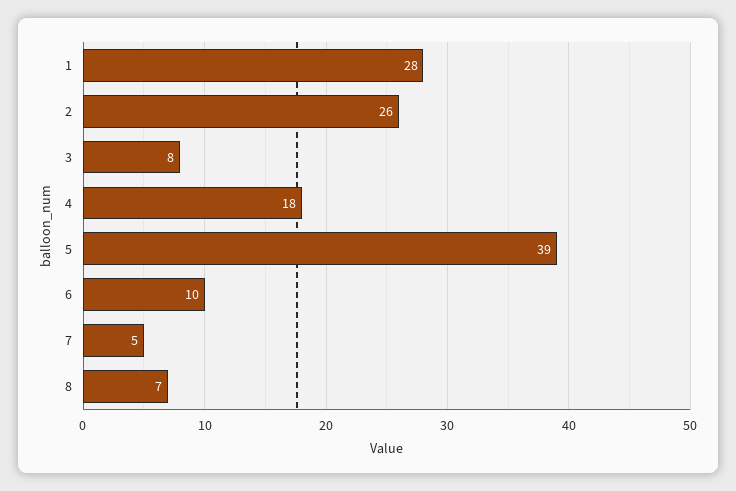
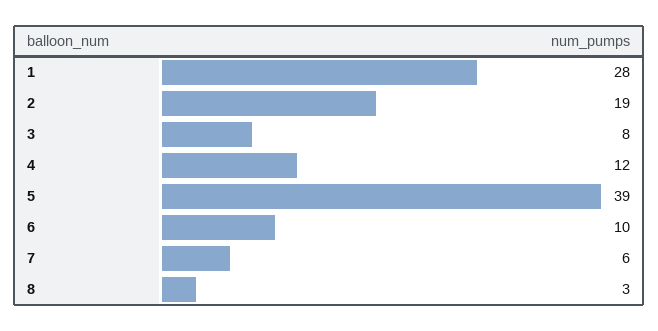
2: 26 -> 19
4: 18 -> 12
7: 5 -> 6
8: 7 -> 3

